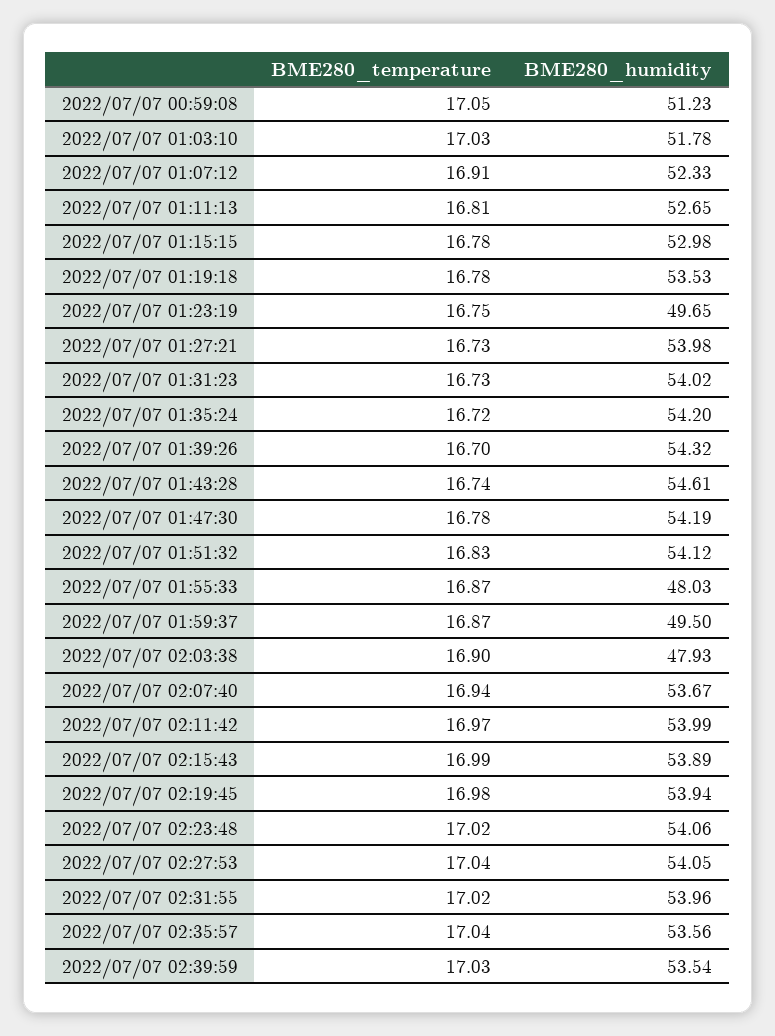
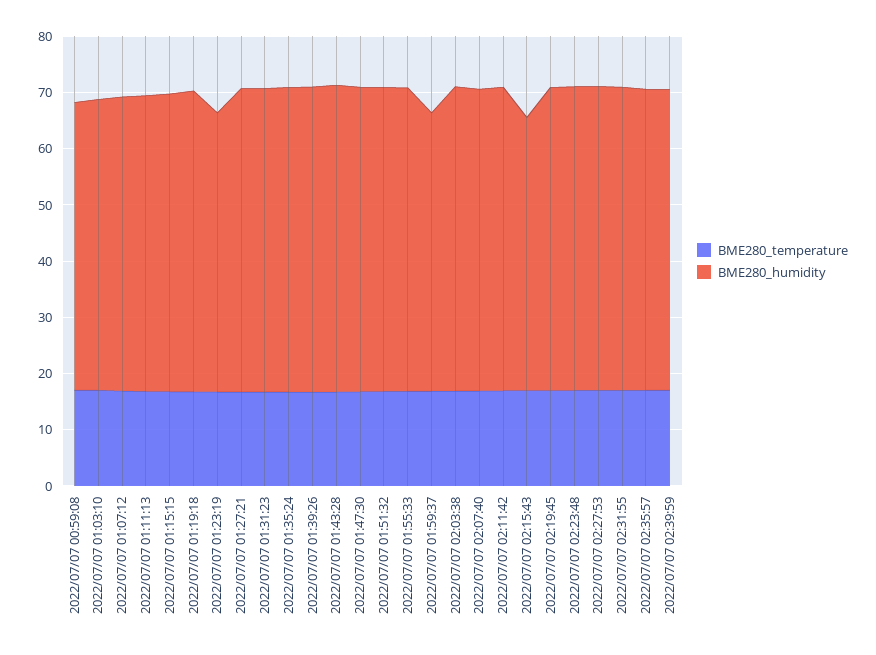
BME280_humidity, 2022/07/07 01:55:33: 48.03 -> 54
BME280_humidity, 2022/07/07 02:03:38: 47.93 -> 54
BME280_humidity, 2022/07/07 02:15:43: 53.89 -> 48

